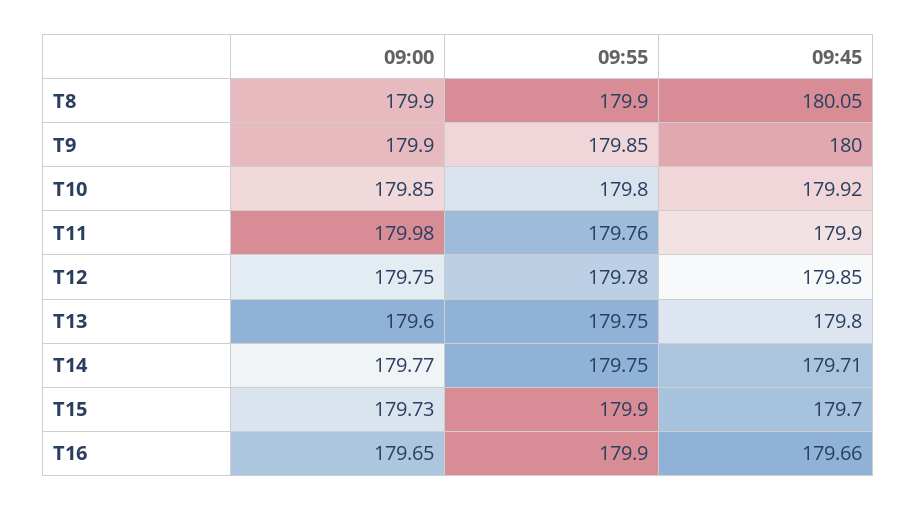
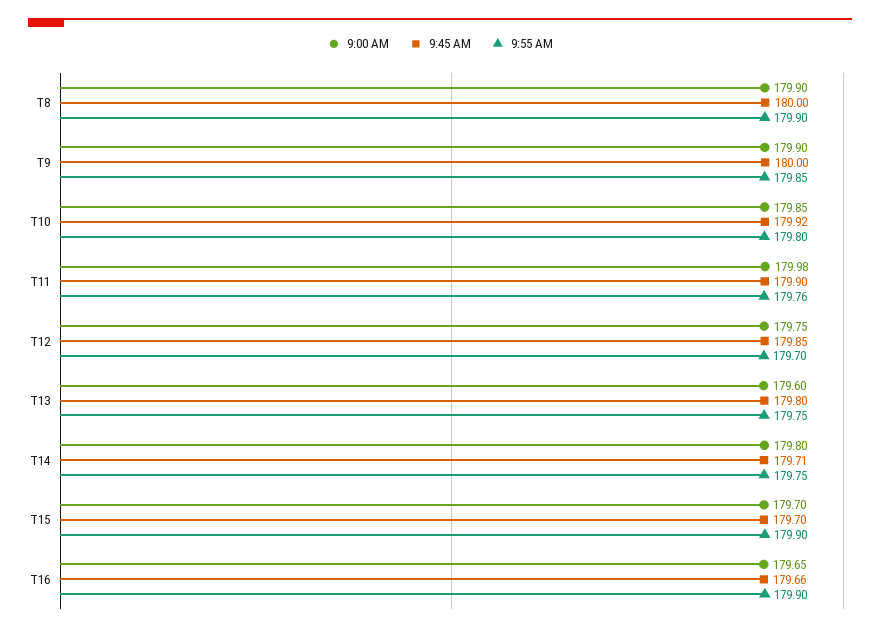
09:45, T8: 180.05 -> 180
09:55, T12: 179.78 -> 179.7
09:00, T14: 179.77 -> 179.8
09:00, T15: 179.73 -> 179.7

